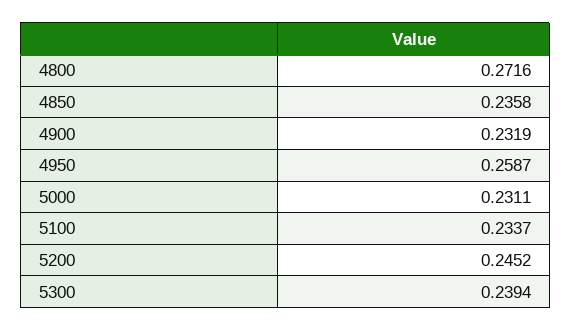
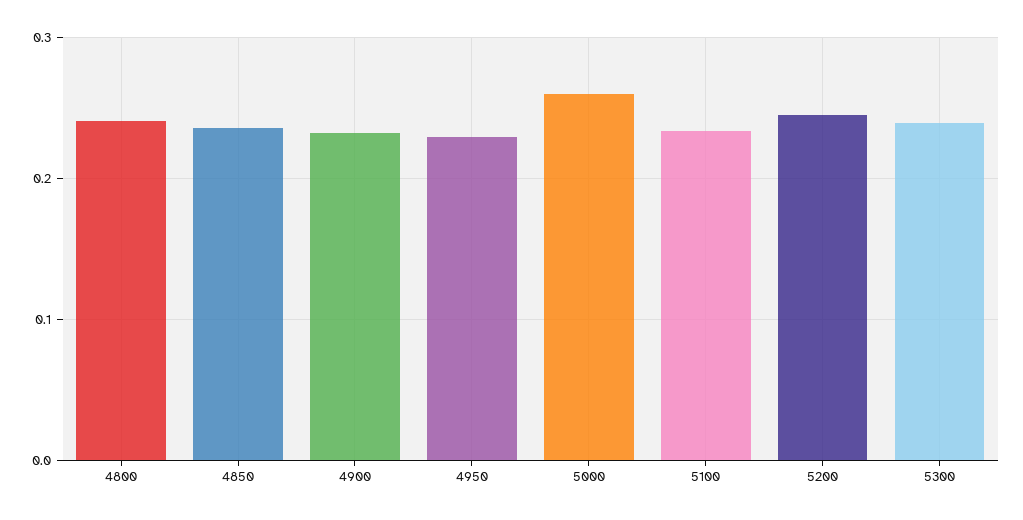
4800: 0.2716 -> 0.24
4950: 0.2587 -> 0.23
5000: 0.2311 -> 0.26

